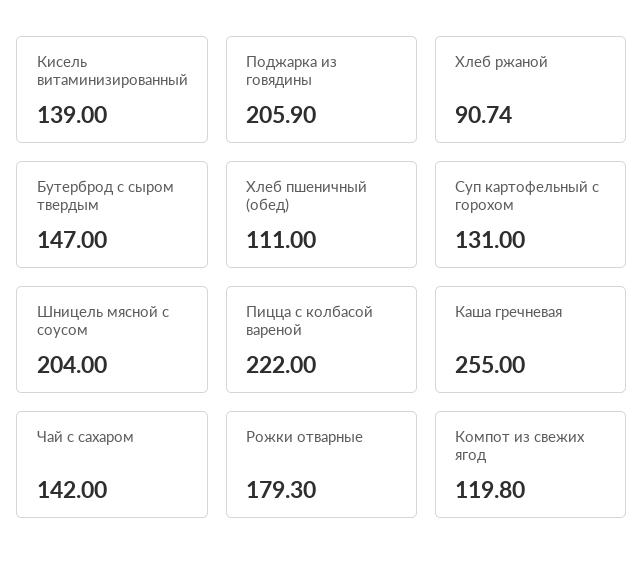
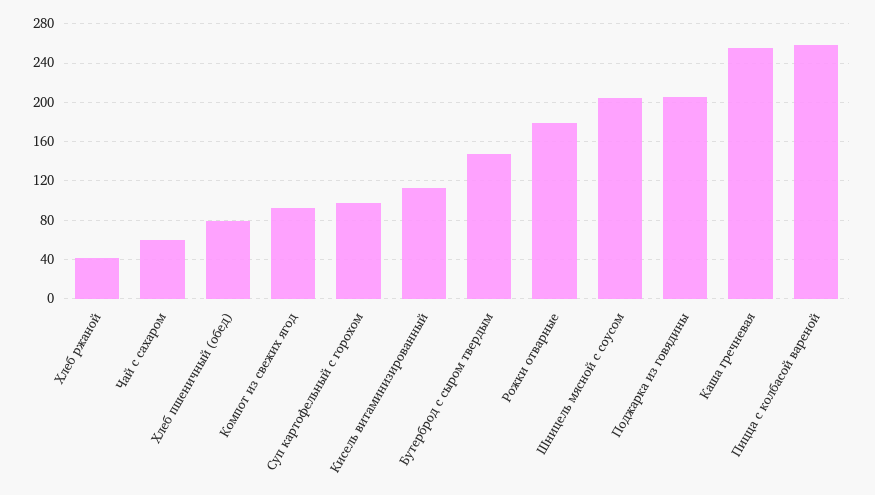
Кисель витаминизированный: 139 -> 110
Хлеб ржаной: 90.74 -> 40
Хлеб пшеничный (обед): 111 -> 80
Суп картофельный с горохом: 131 -> 100
Пицца с колбасой вареной: 222 -> 260
Чай с сахаром: 142 -> 60
Компот из свежих ягод: 119.8 -> 90

